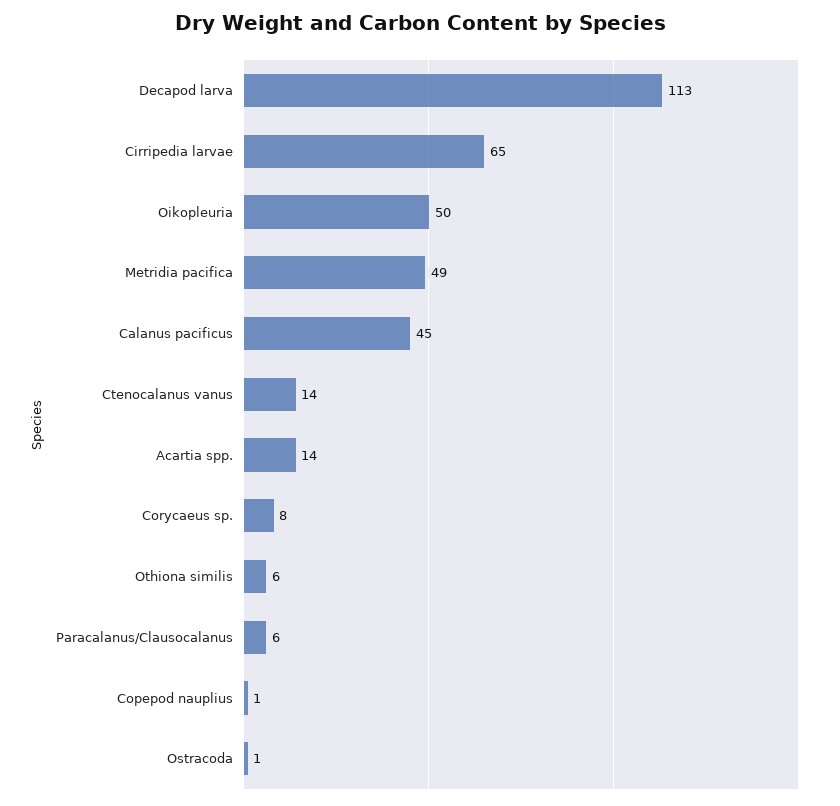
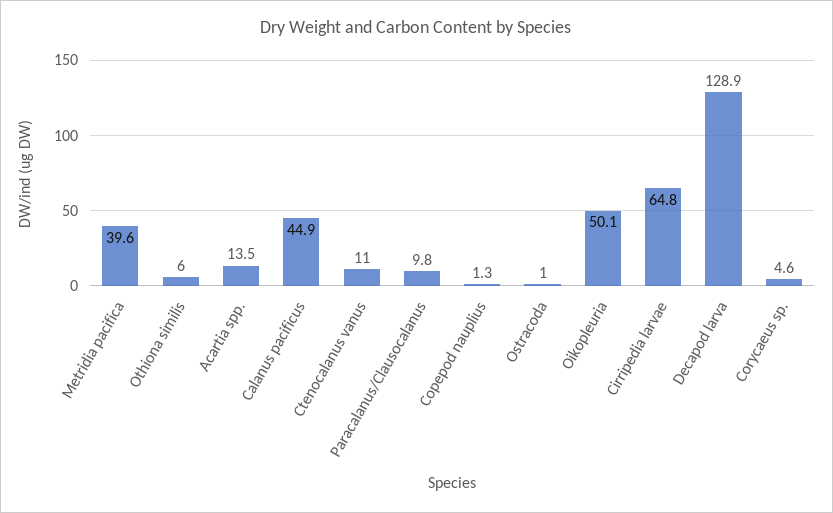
Decapod larva: 113 -> 128.9
Metridia pacifica: 49 -> 39.6
Ctenocalanus vanus: 14 -> 11
Corycaeus sp.: 8 -> 4.6
Paracalanus/Clausocalanus: 6 -> 9.8

